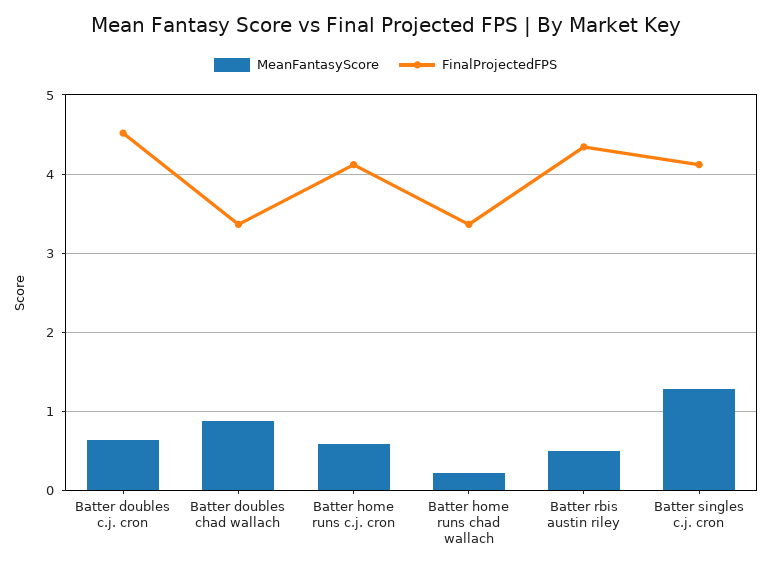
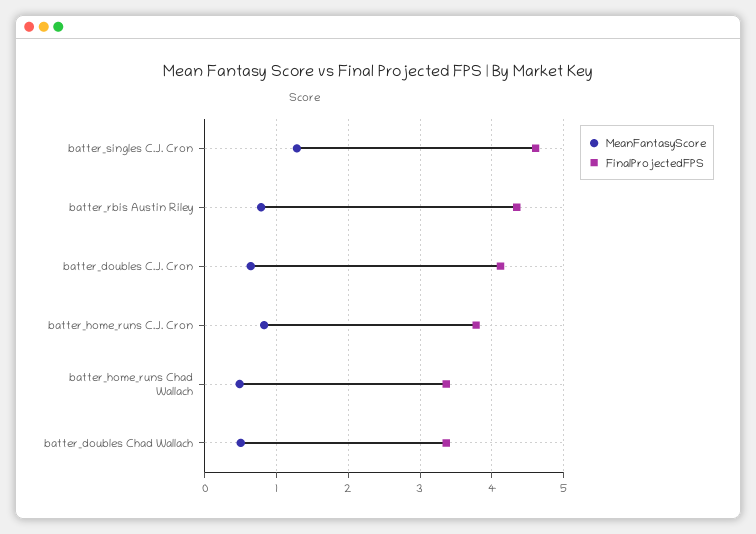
FinalProjectedFPS, Batter doubles c.j. cron: 4.5 -> 4.1
MeanFantasyScore, Batter doubles chad wallach: 0.9 -> 0.5
MeanFantasyScore, Batter home runs c.j. cron: 0.6 -> 0.8
FinalProjectedFPS, Batter home runs c.j. cron: 4.1 -> 3.8
MeanFantasyScore, Batter home runs chad wallach: 0.2 -> 0.5
MeanFantasyScore, Batter rbis austin riley: 0.5 -> 0.8
FinalProjectedFPS, Batter singles c.j. cron: 4.1 -> 4.6

